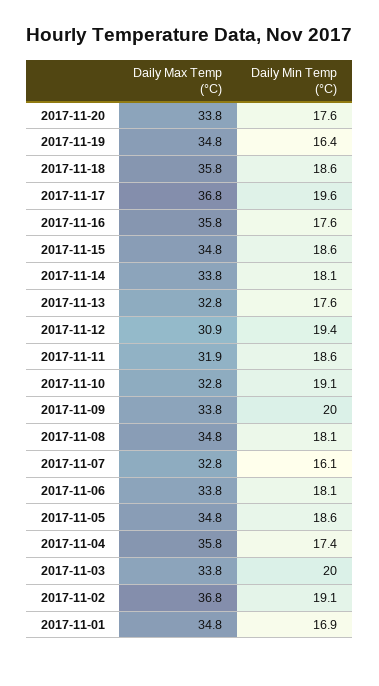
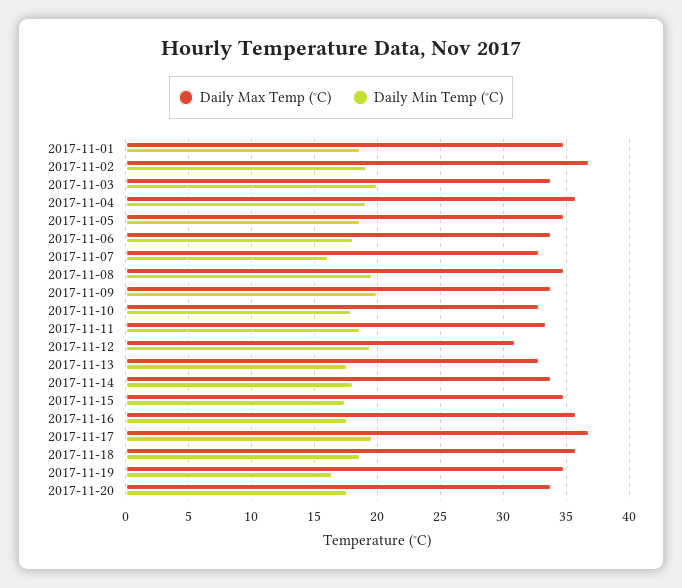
Daily Min Temp (°C), 2017-11-15: 18.6 -> 17.5
Daily Max Temp (°C), 2017-11-11: 31.9 -> 33.5
Daily Min Temp (°C), 2017-11-10: 19.1 -> 18
Daily Min Temp (°C), 2017-11-08: 18.1 -> 19.5
Daily Min Temp (°C), 2017-11-04: 17.4 -> 19
Daily Min Temp (°C), 2017-11-01: 16.9 -> 18.5

